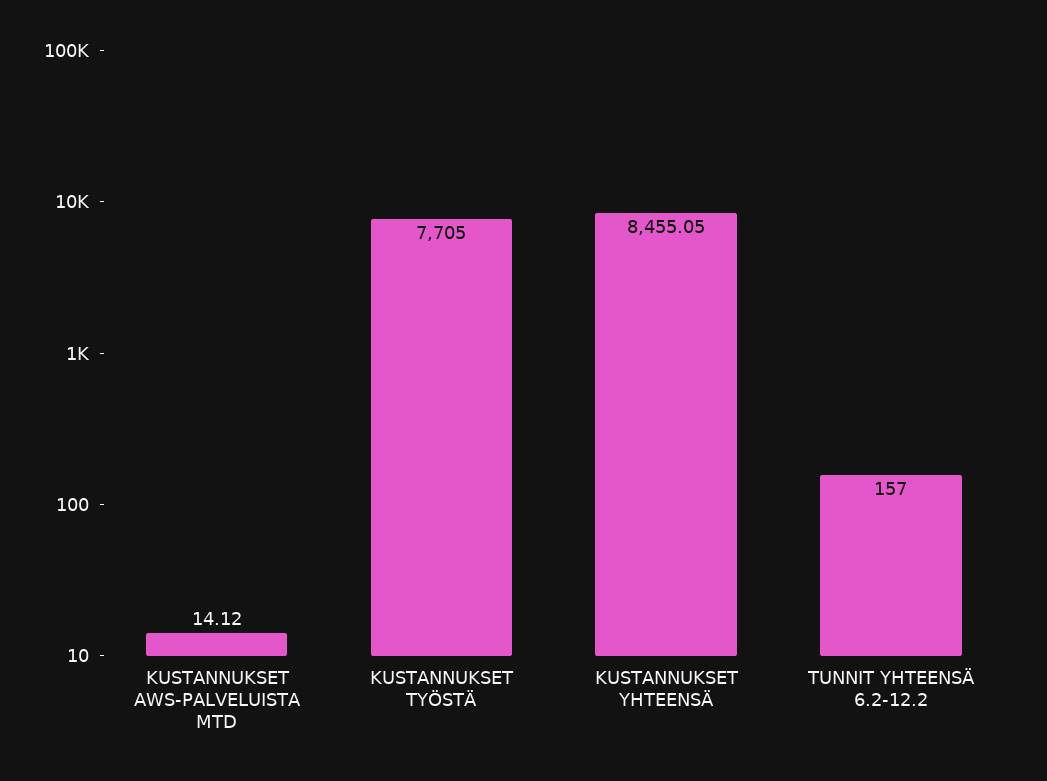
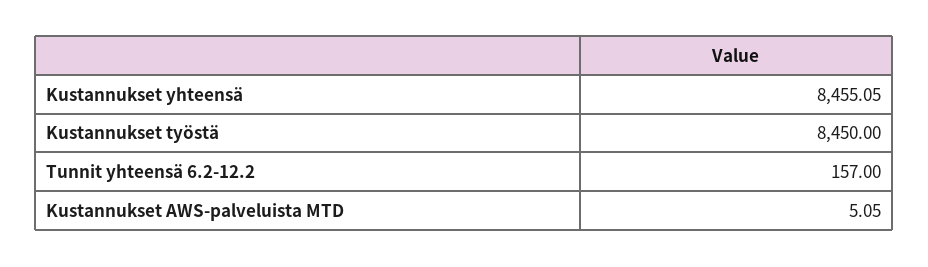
KUSTANNUKSET AWS-PALVELUISTA MTD: 14.12 -> 5.05
KUSTANNUKSET TYÖSTÄ: 7705 -> 8450

